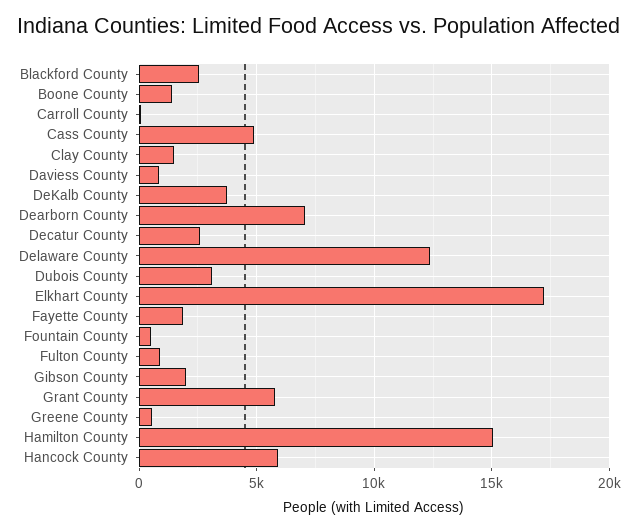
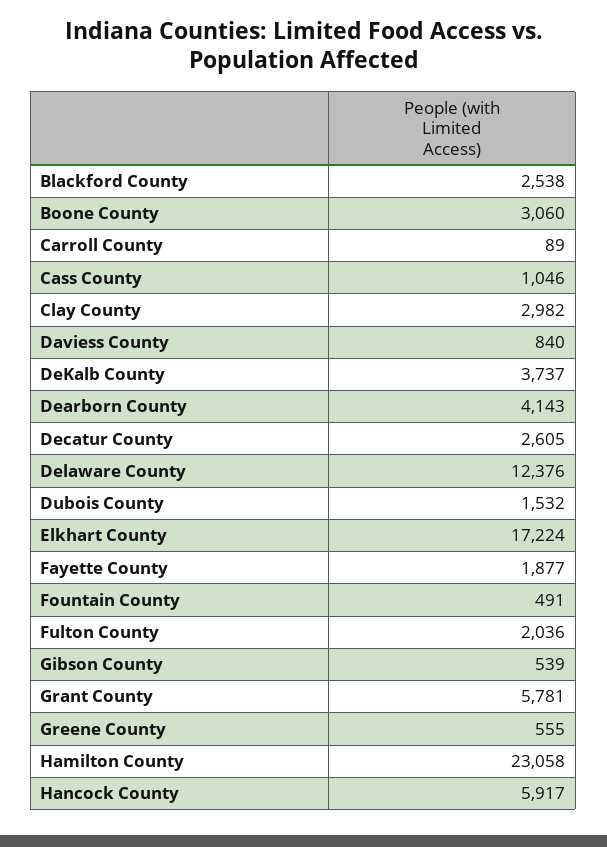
Boone County: 1500 -> 3060
Cass County: 5000 -> 1046
Clay County: 1500 -> 2982
Dearborn County: 7000 -> 4143
Dubois County: 3000 -> 1532
Fulton County: 1000 -> 2036
Gibson County: 2000 -> 539
Hamilton County: 15000 -> 23058

